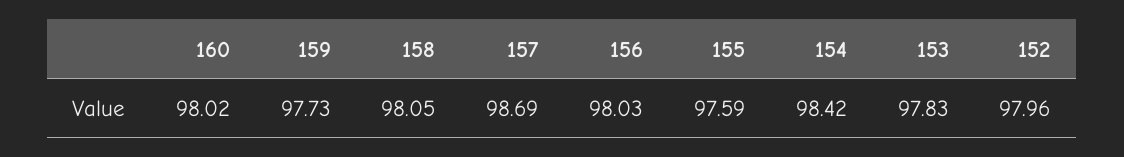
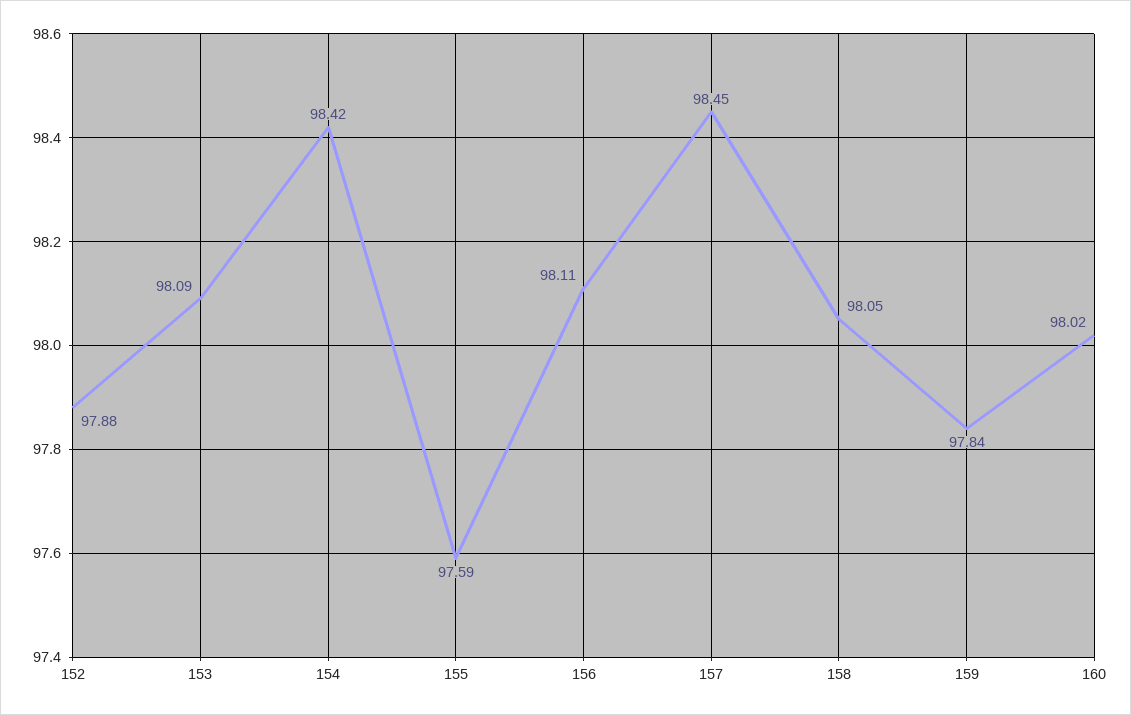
159: 97.73 -> 97.84
157: 98.69 -> 98.45
156: 98.03 -> 98.11
153: 97.83 -> 98.09
152: 97.96 -> 97.88

